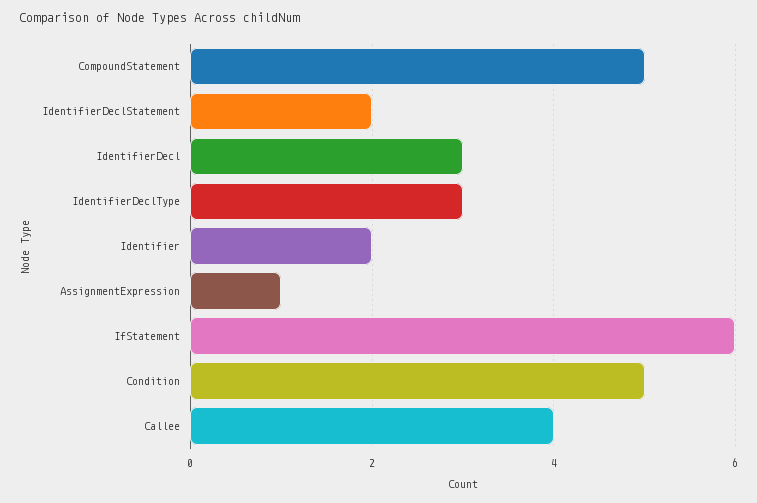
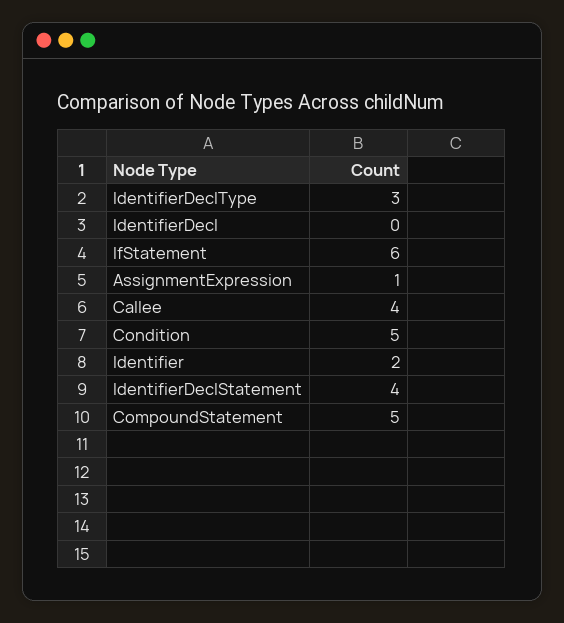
IdentifierDeclStatement: 2 -> 4
IdentifierDecl: 3 -> 0

